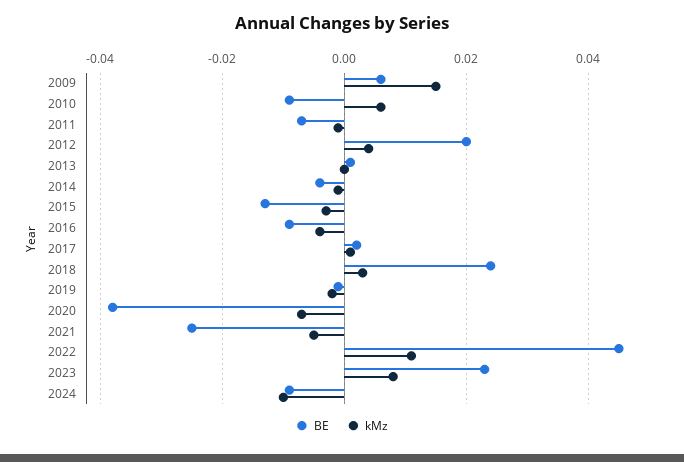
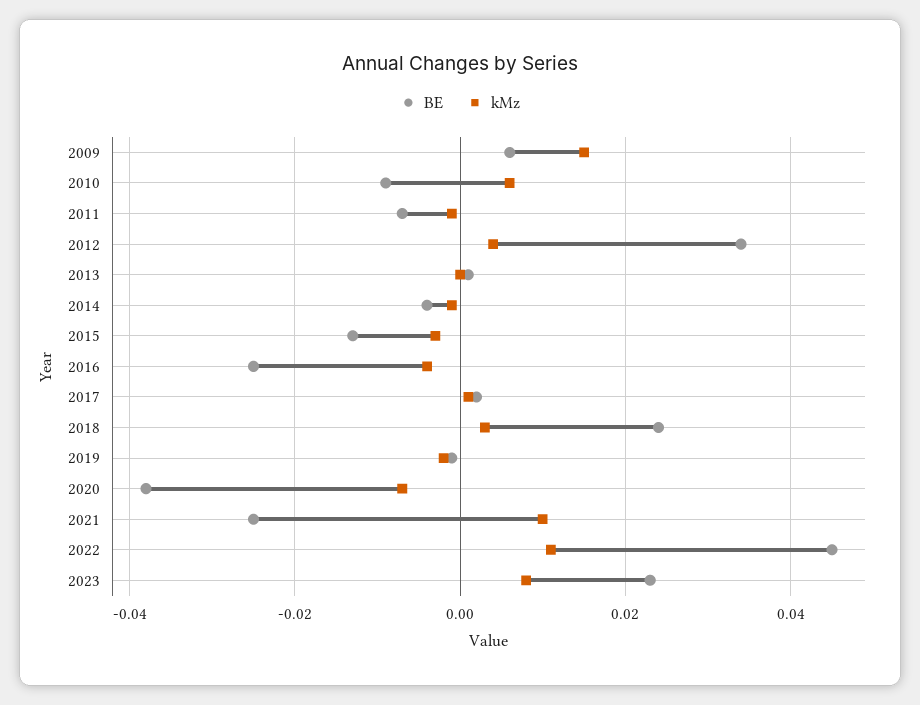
BE, 2012: 0.02 -> 0.035
BE, 2016: -0.01 -> -0.025
kMz, 2021: -0.005 -> 0.01
BE, 2024: -0.01 -> none
kMz, 2024: -0.01 -> none

